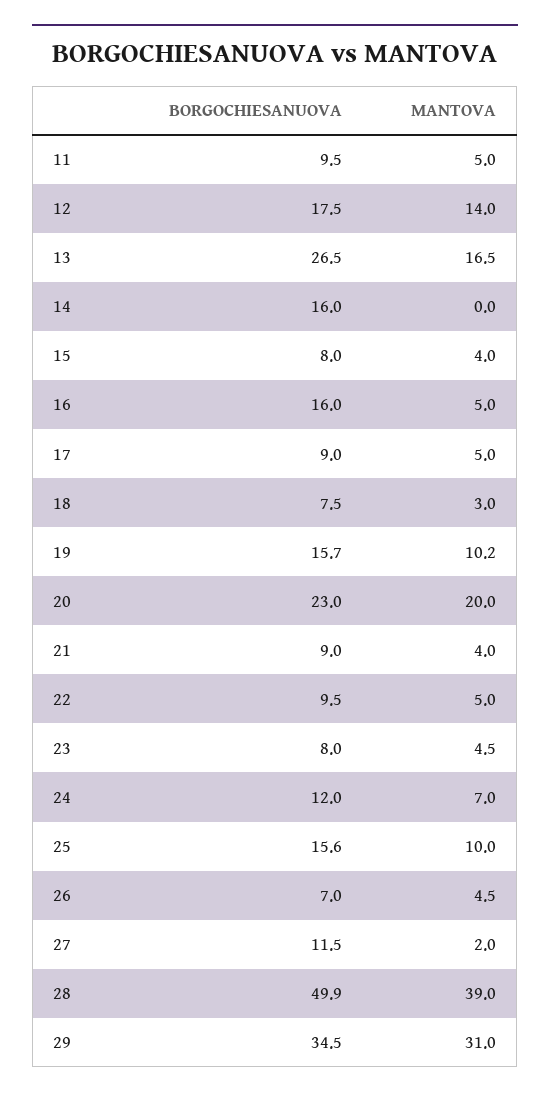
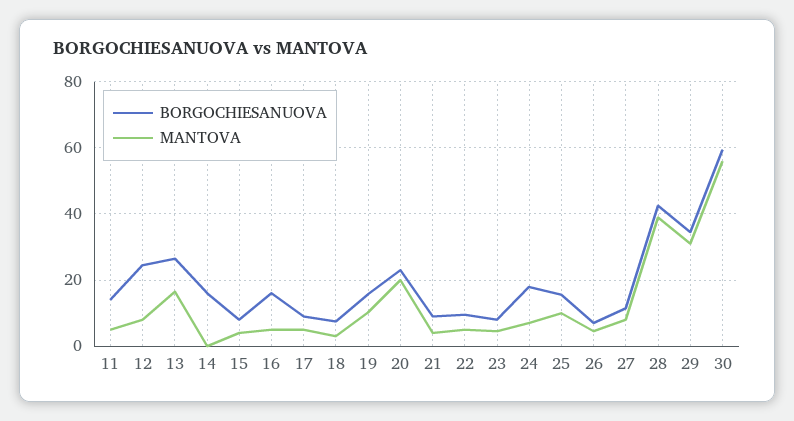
BORGOCHIESANUOVA, 11: 9.5 -> 14
BORGOCHIESANUOVA, 12: 17.5 -> 24
MANTOVA, 12: 14 -> 8
BORGOCHIESANUOVA, 24: 12 -> 18
MANTOVA, 27: 2 -> 8
BORGOCHIESANUOVA, 28: 49.9 -> 42
BORGOCHIESANUOVA, 30: none -> 60
MANTOVA, 30: none -> 56

